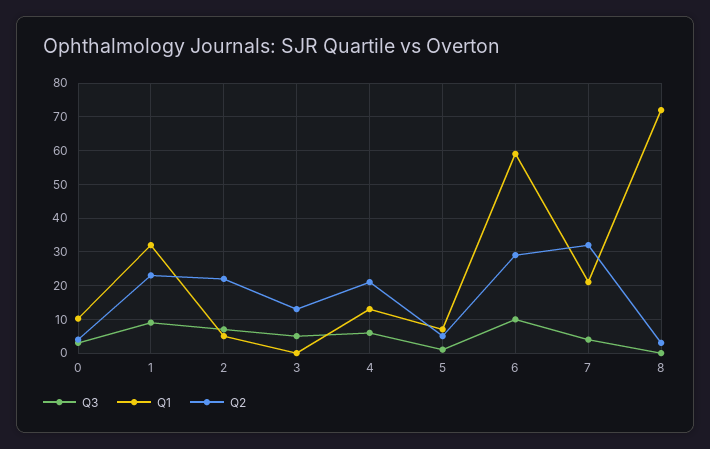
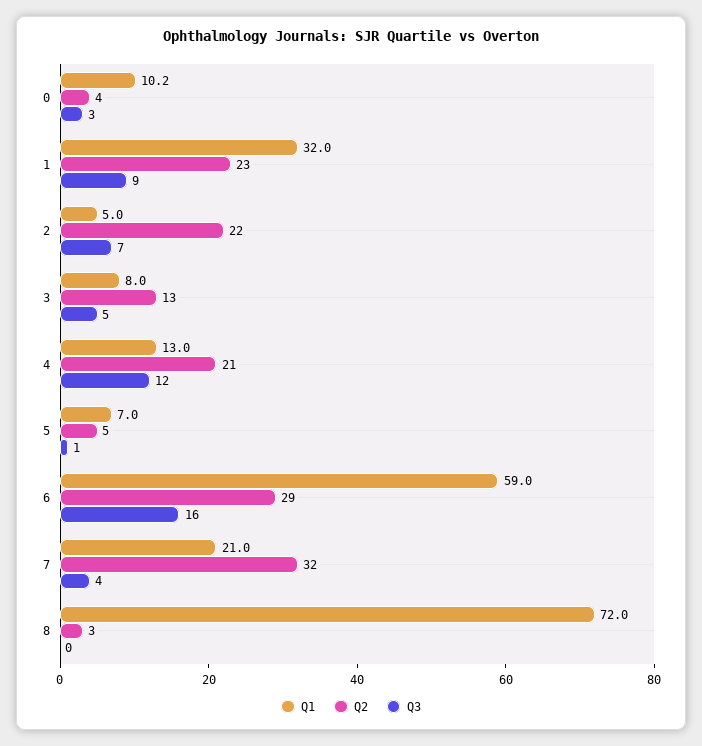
Q1, 3: 0 -> 8
Q3, 4: 6 -> 12
Q3, 6: 10 -> 16

